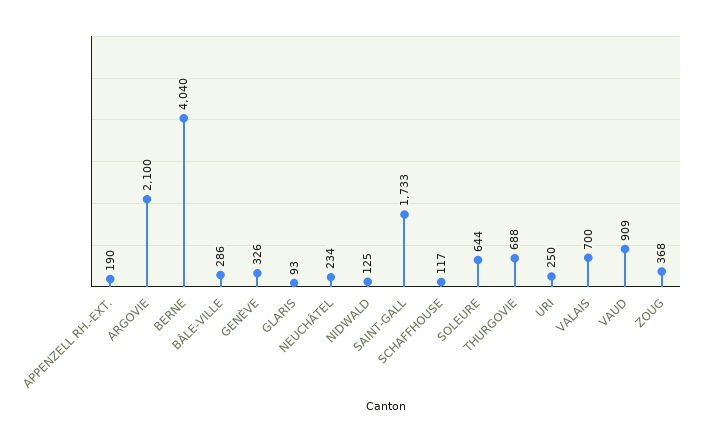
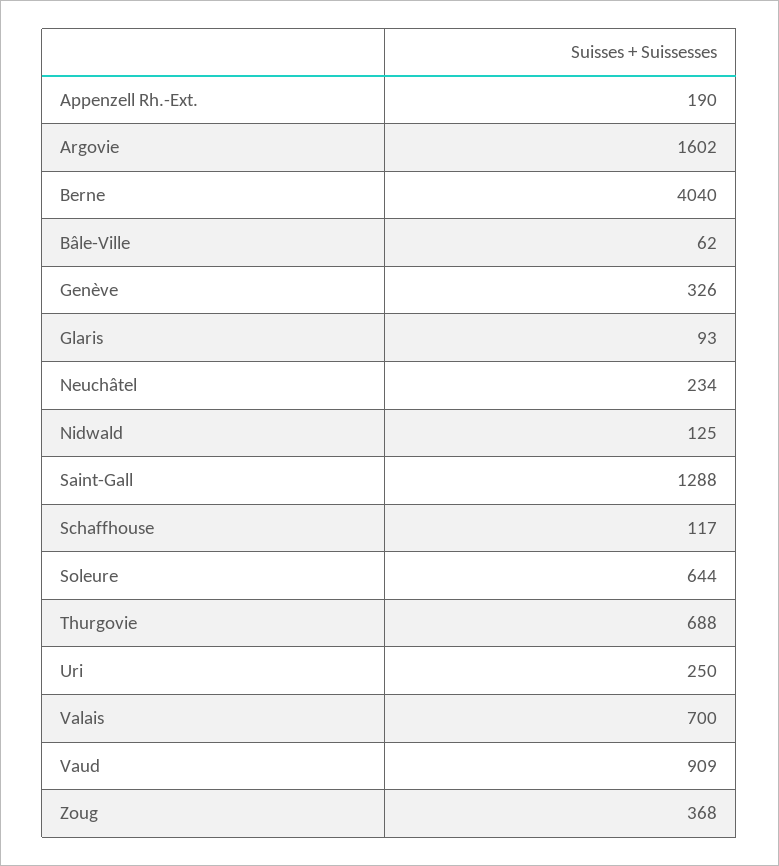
ARGOVIE: 2100 -> 1602
BÂLE-VILLE: 286 -> 62
SAINT-GALL: 1733 -> 1288

